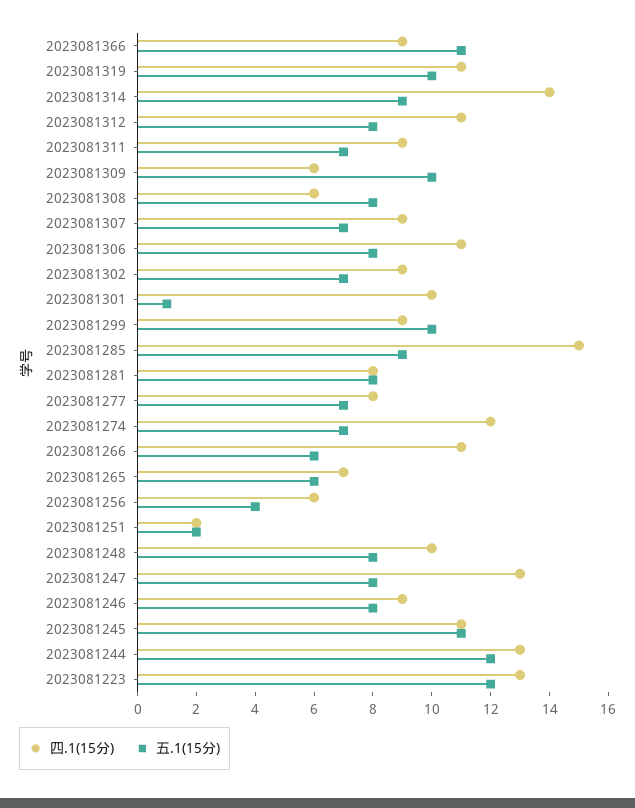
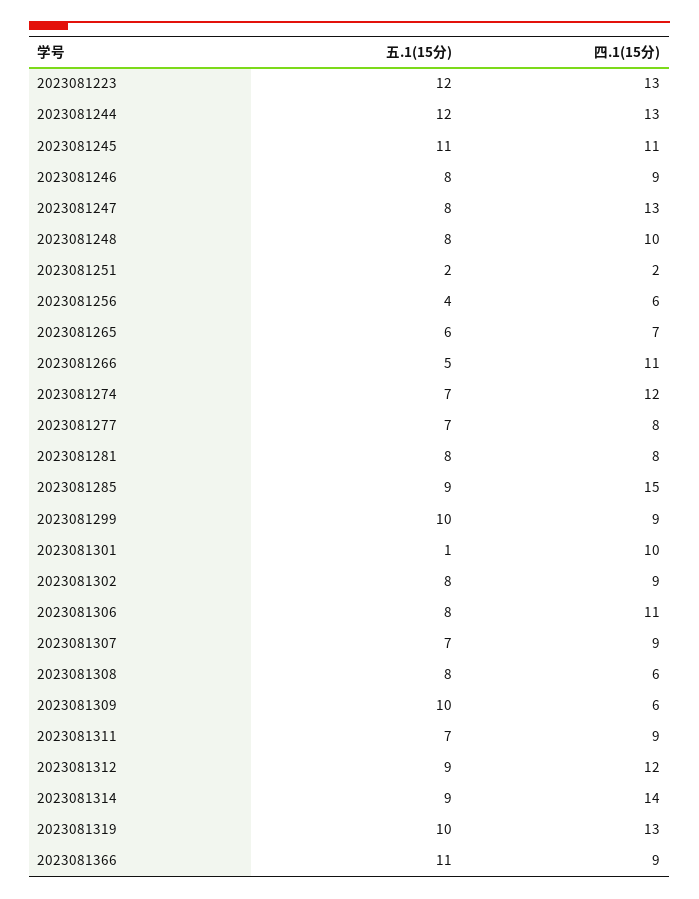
四.1(15分), 2023081319: 11 -> 13
四.1(15分), 2023081312: 11 -> 12
五.1(15分), 2023081312: 8 -> 9
五.1(15分), 2023081302: 7 -> 8
五.1(15分), 2023081266: 6 -> 5

